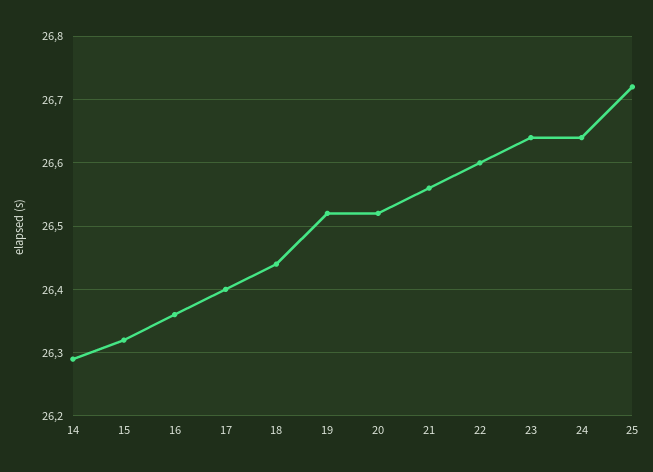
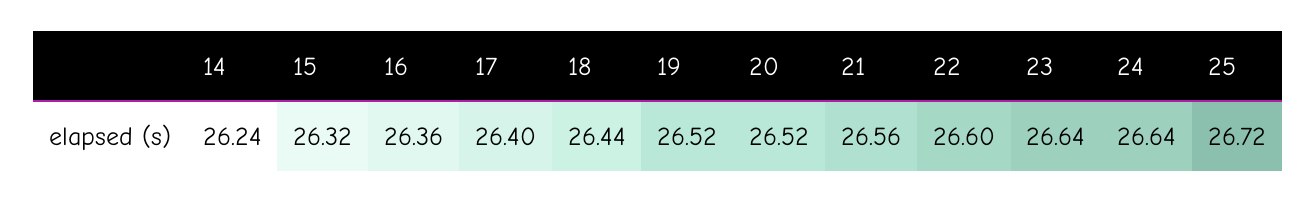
14: 26.29 -> 26.24

